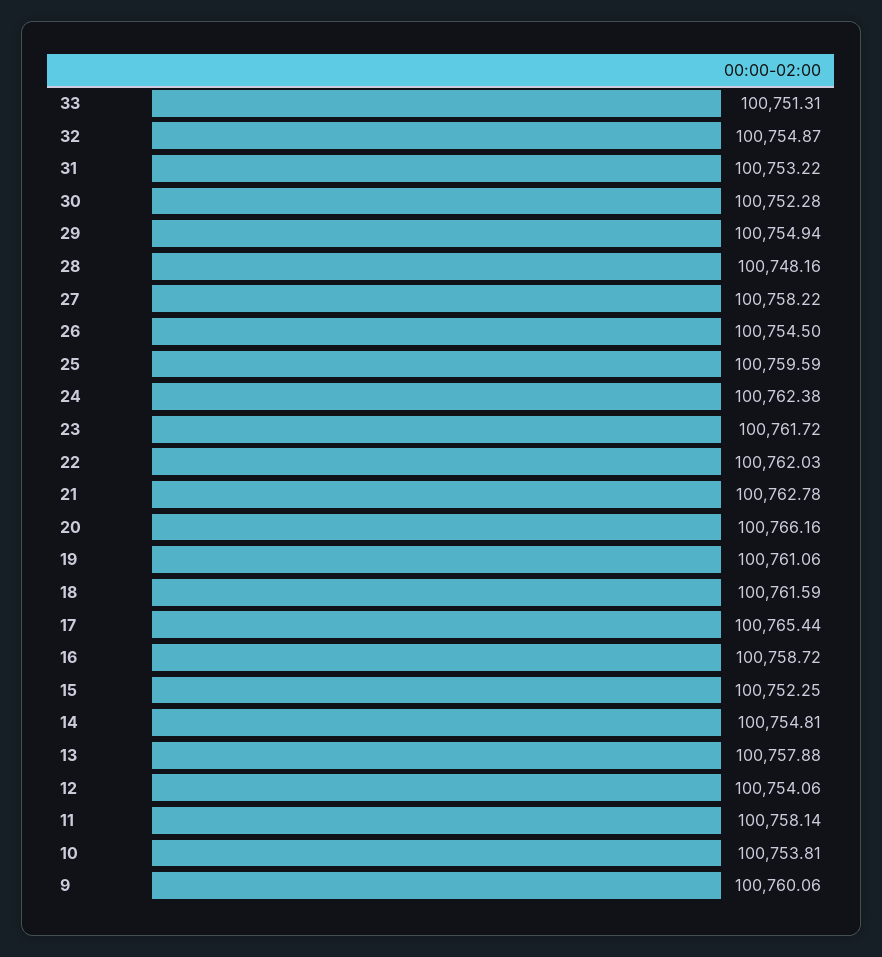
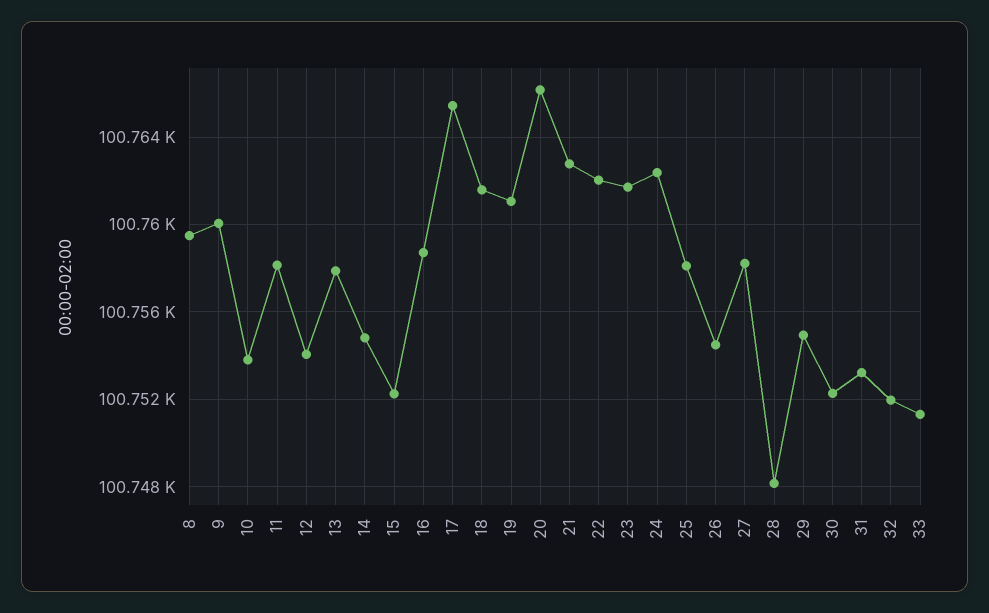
32: 100754.87 -> 100752
25: 100759.59 -> 100758
8: none -> 100759.5

